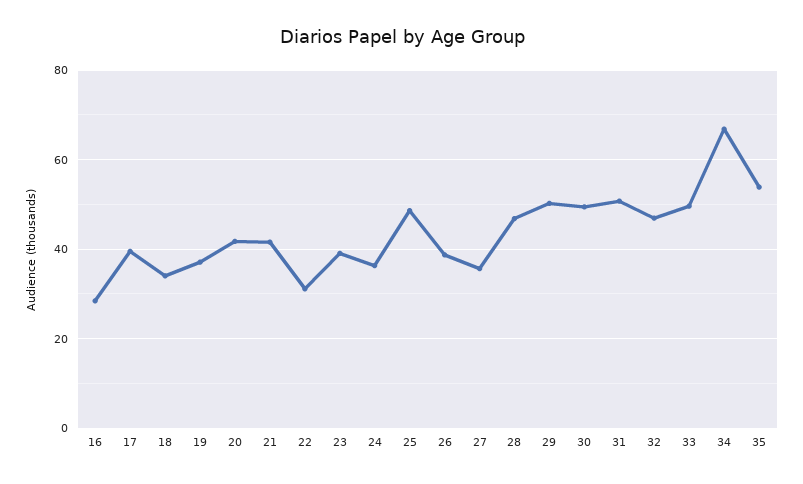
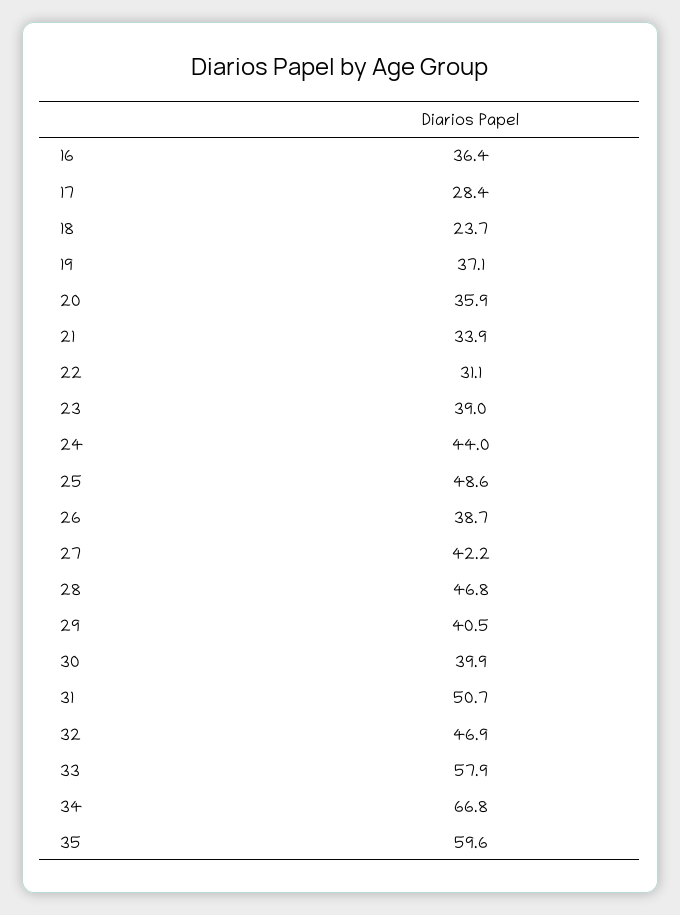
16: 28 -> 36.4
17: 40 -> 28.4
18: 34 -> 23.7
20: 42 -> 35.9
21: 42 -> 33.9
24: 36 -> 44
27: 36 -> 42.2
29: 50 -> 40.5
30: 50 -> 39.9
33: 50 -> 57.9
35: 54 -> 59.6

